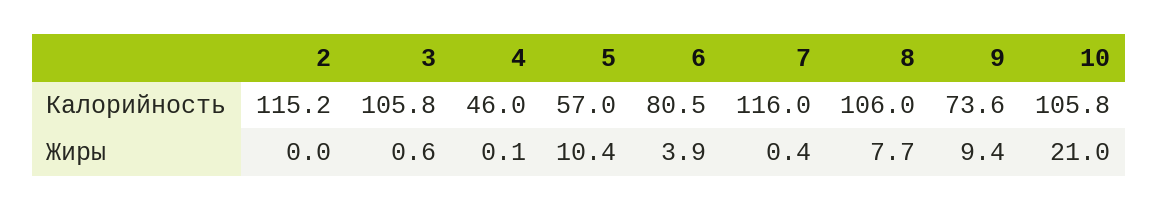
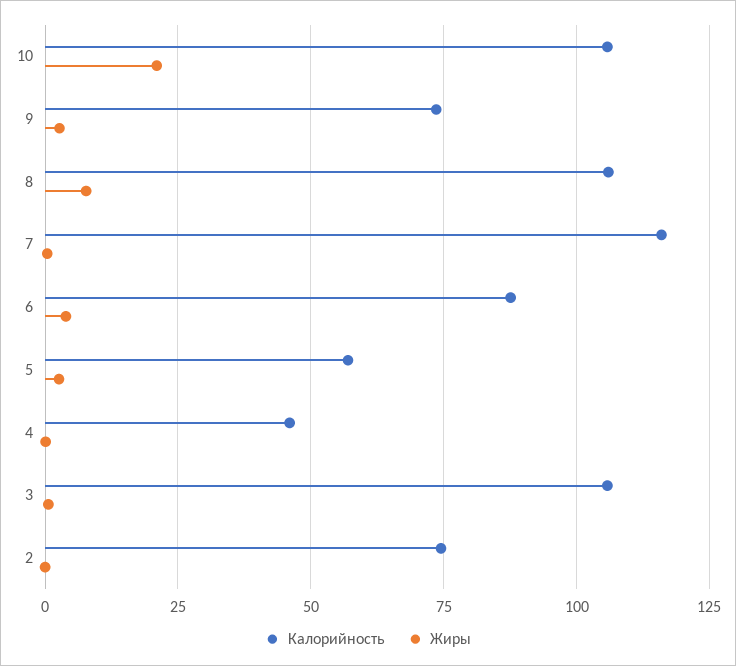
Калорийность, 2: 115.2 -> 75
Калорийность, 6: 80.5 -> 87.5
Жиры, 5: 10.4 -> 2.5
Жиры, 9: 9.4 -> 2.5

